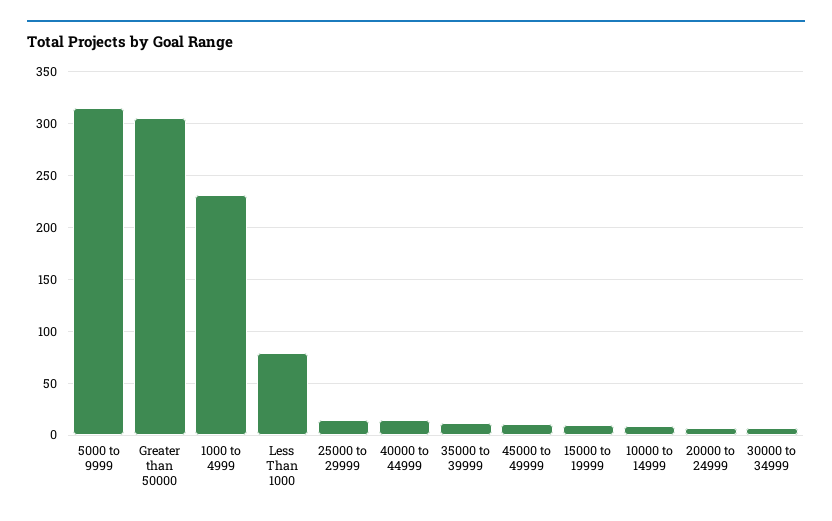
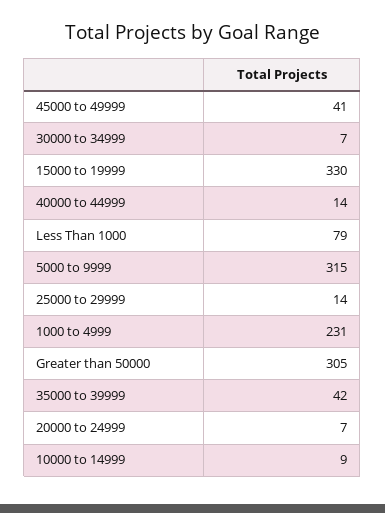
35000 to 39999: 10 -> 42
45000 to 49999: 10 -> 41
15000 to 19999: 10 -> 330

